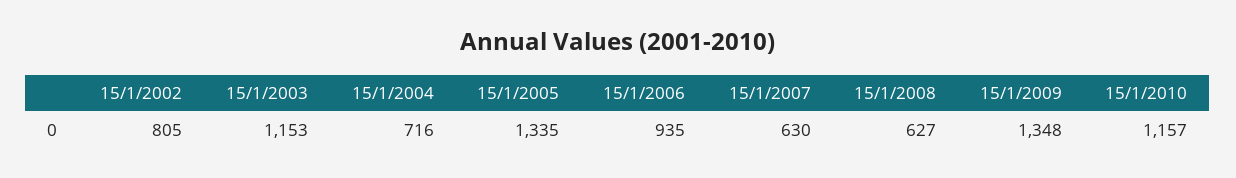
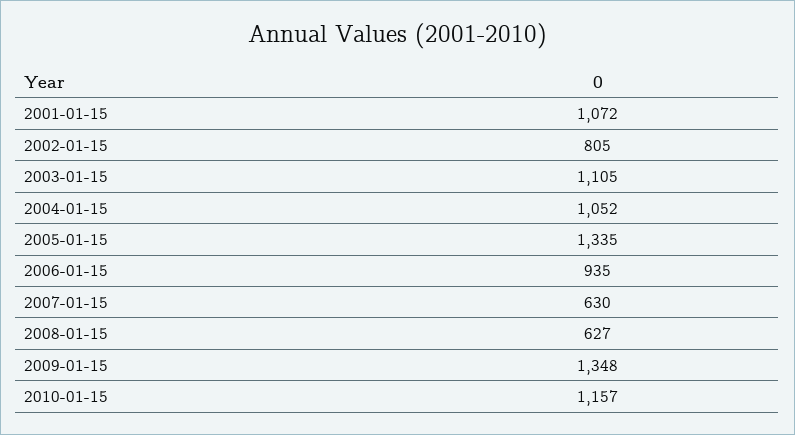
15/1/2003: 1153 -> 1105
15/1/2004: 716 -> 1052
2001-01-15: none -> 1072

